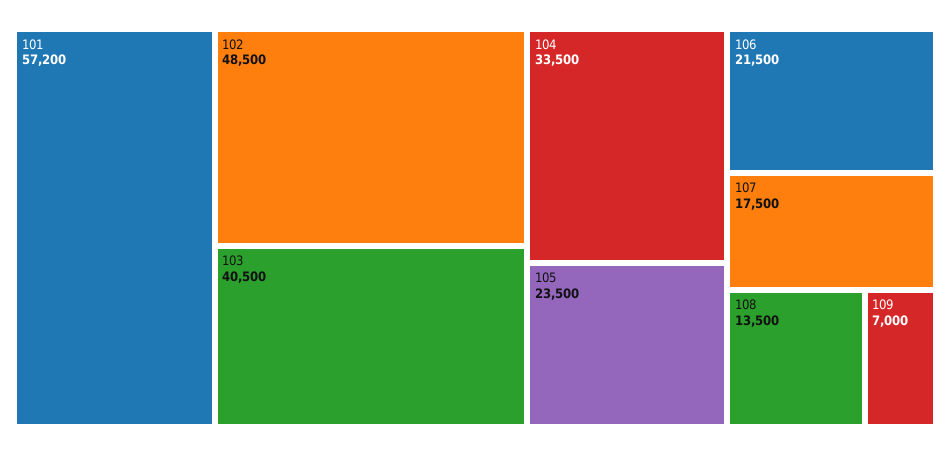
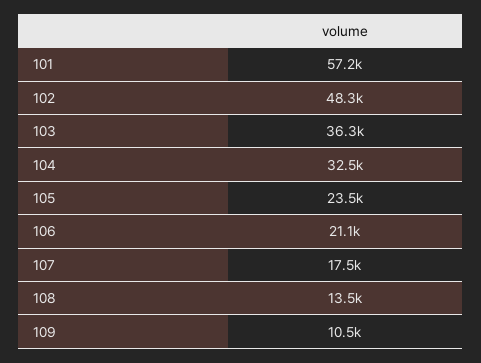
102: 48500 -> 48300
103: 40500 -> 36300
104: 33500 -> 32500
106: 21500 -> 21100
109: 7000 -> 10500

